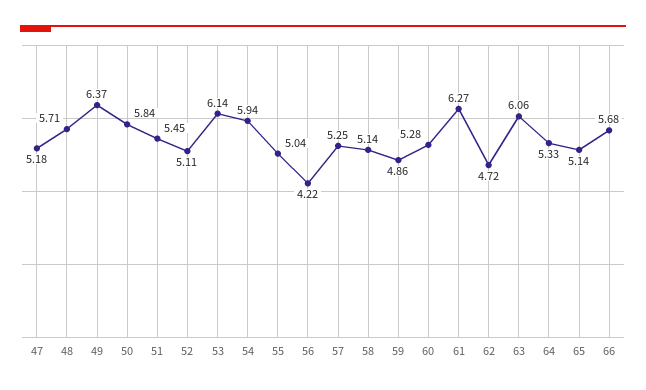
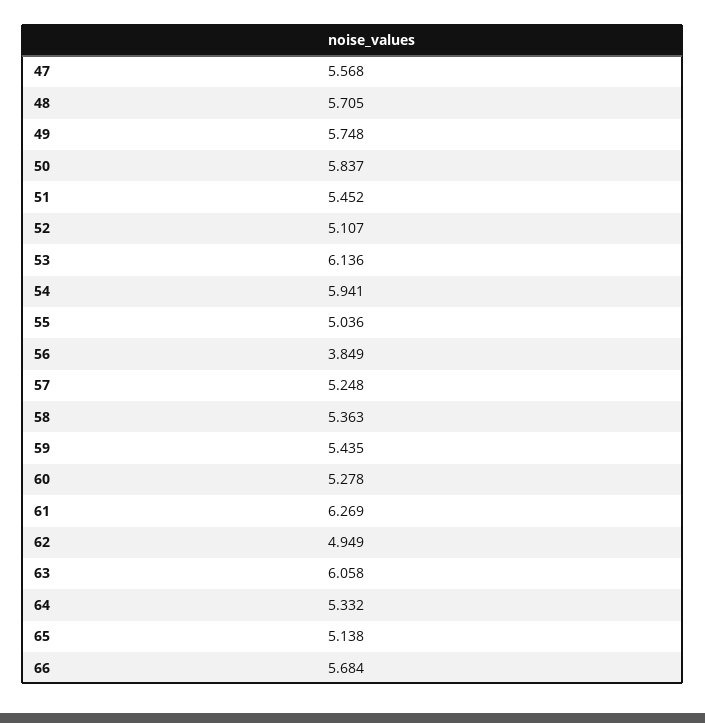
47: 5.18 -> 5.568
49: 6.37 -> 5.748
56: 4.22 -> 3.849
58: 5.14 -> 5.363
59: 4.86 -> 5.435
62: 4.72 -> 4.949

